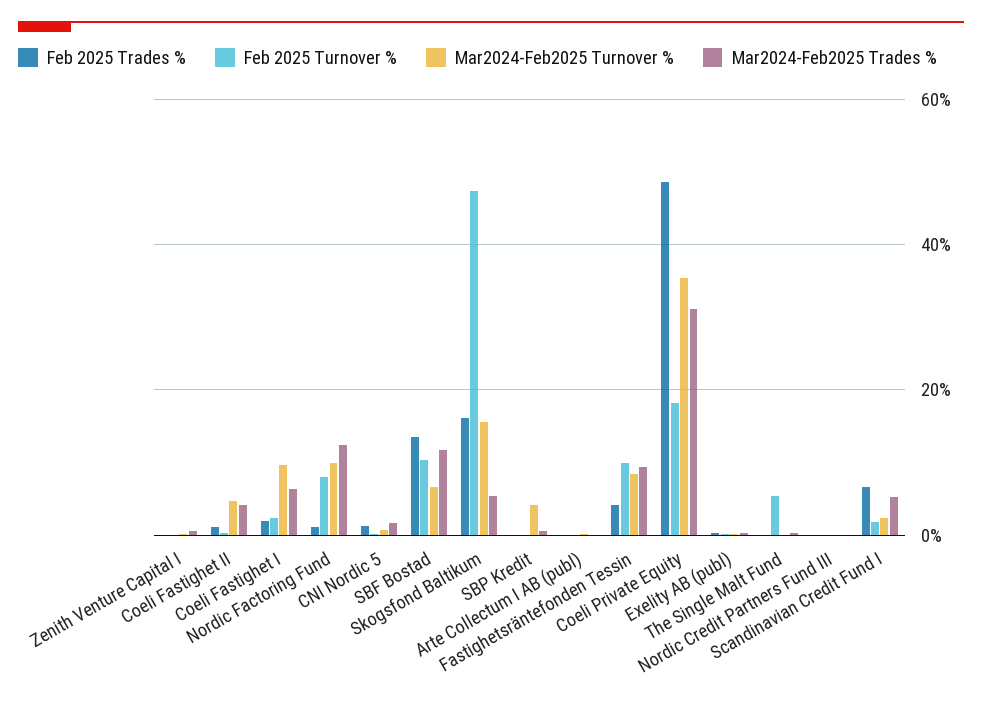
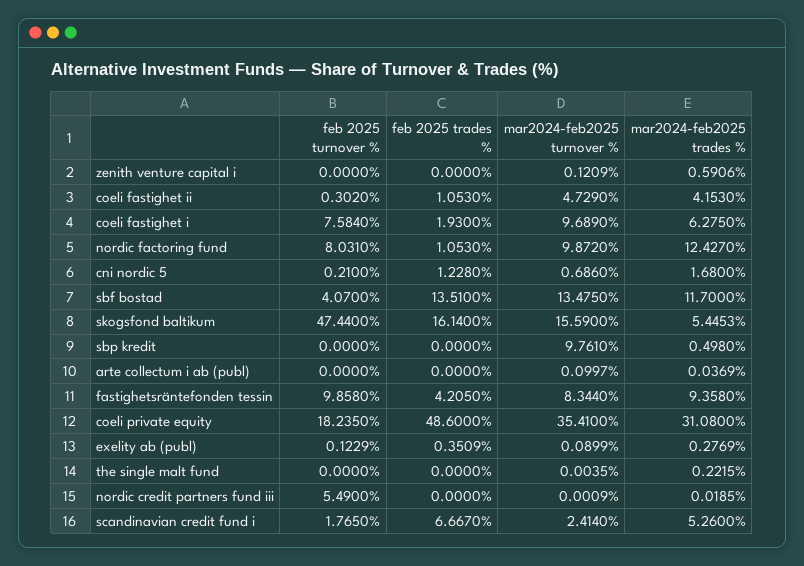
Feb 2025 Turnover %, Coeli Fastighet I: 2 -> 7.584
Feb 2025 Turnover %, SBF Bostad: 10 -> 4.07
Mar2024-Feb2025 Turnover %, SBF Bostad: 6 -> 13.475
Mar2024-Feb2025 Turnover %, SBP Kredit: 4 -> 9.761
Feb 2025 Turnover %, The Single Malt Fund: 6 -> 0
Feb 2025 Turnover %, Nordic Credit Partners Fund III: 0 -> 5.49

